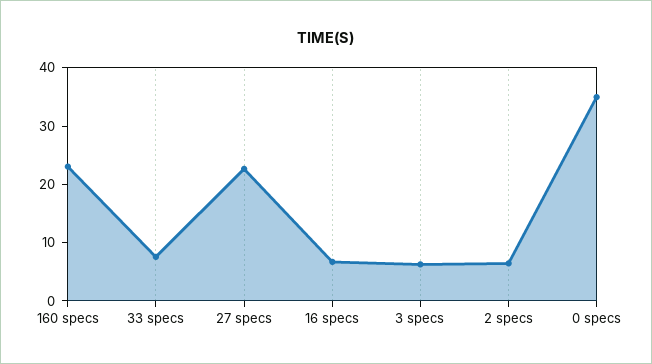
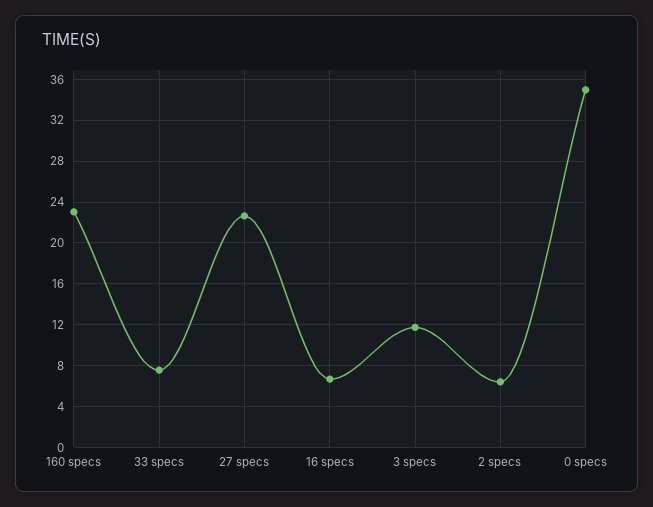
3 specs: 6 -> 12

